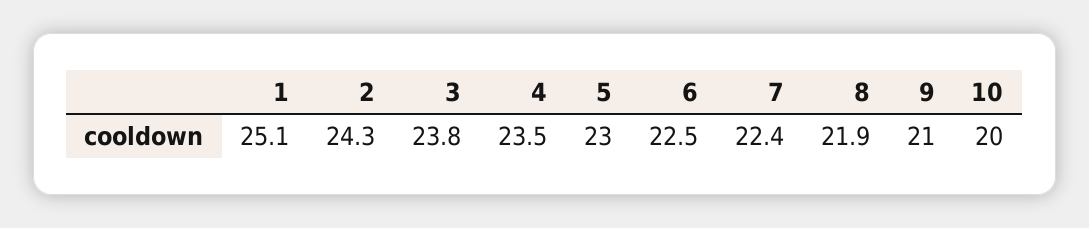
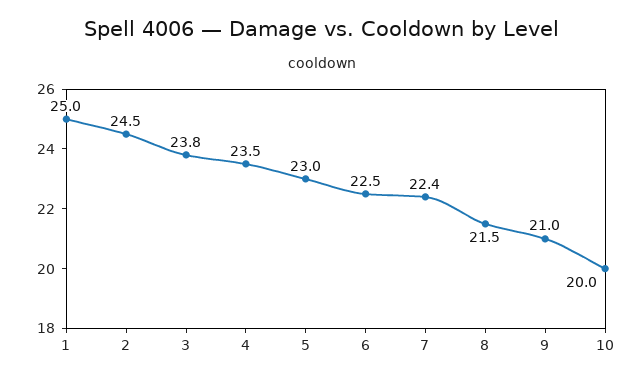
1: 25.1 -> 25
2: 24.3 -> 24.5
8: 21.9 -> 21.5

